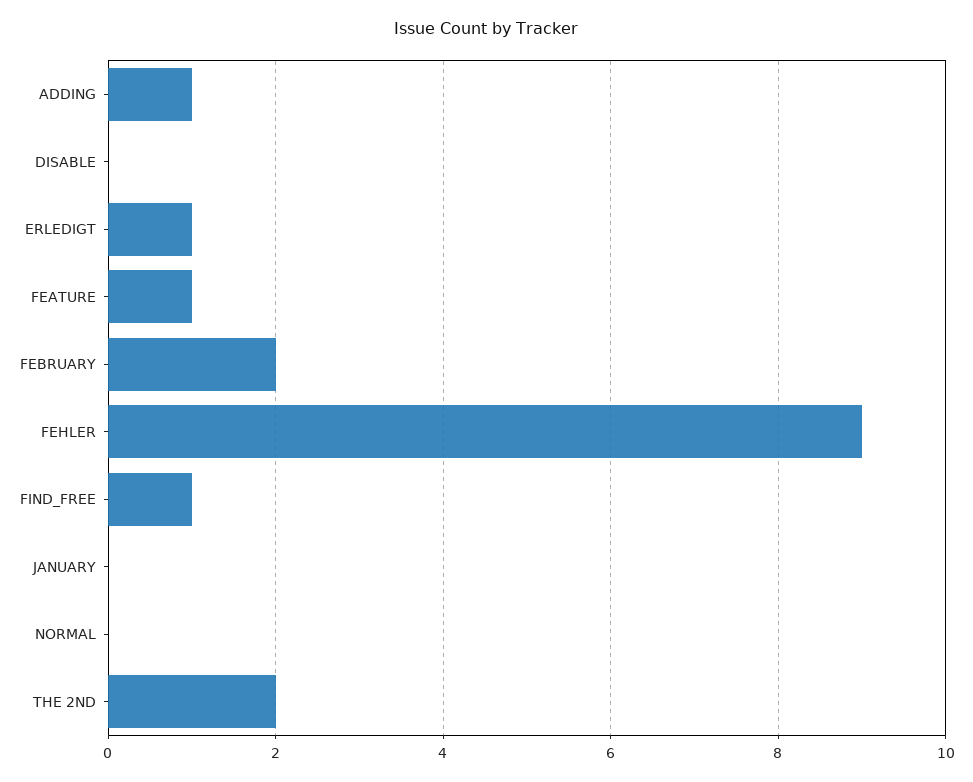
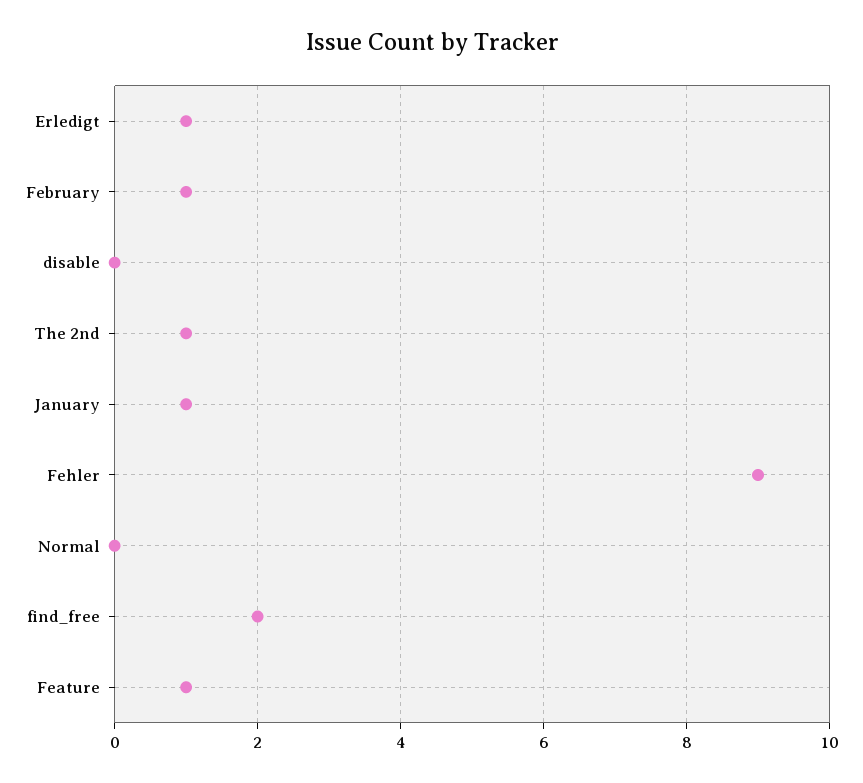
ADDING: 1 -> none
FEBRUARY: 2 -> 1
FIND_FREE: 1 -> 2
JANUARY: 0 -> 1
THE 2ND: 2 -> 1

